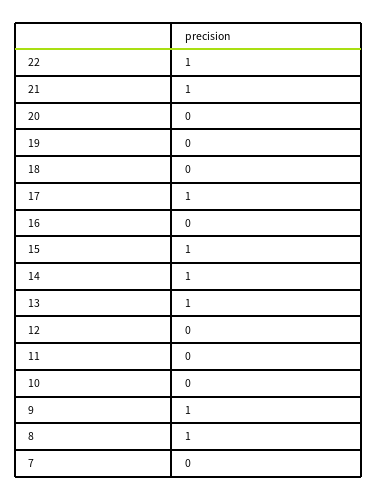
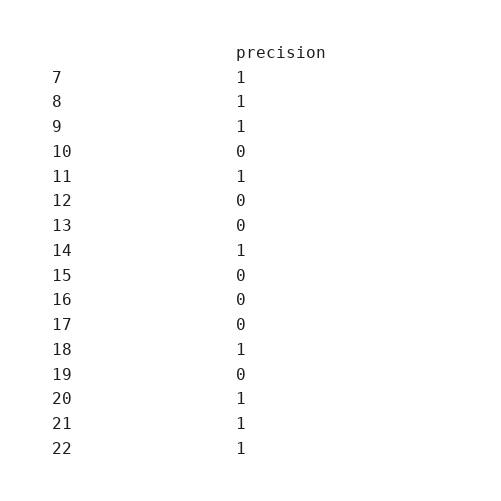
20: 0 -> 1
18: 0 -> 1
17: 1 -> 0
15: 1 -> 0
13: 1 -> 0
11: 0 -> 1
7: 0 -> 1

